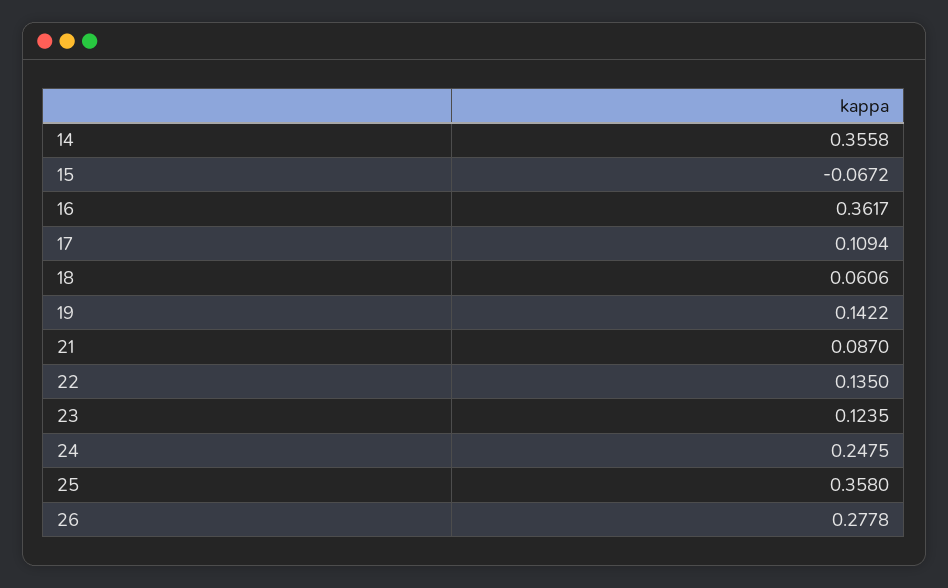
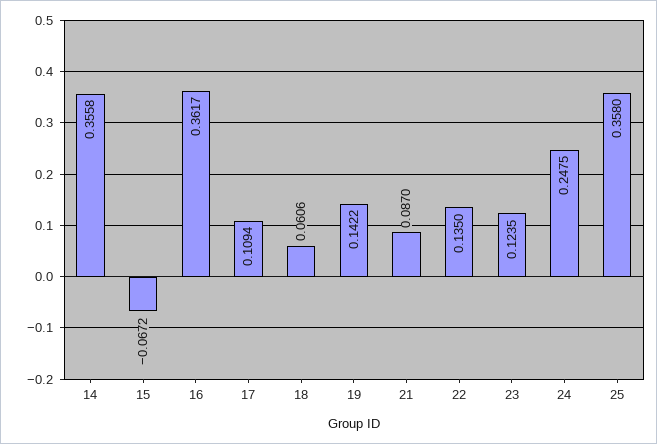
26: 0.2778 -> none

